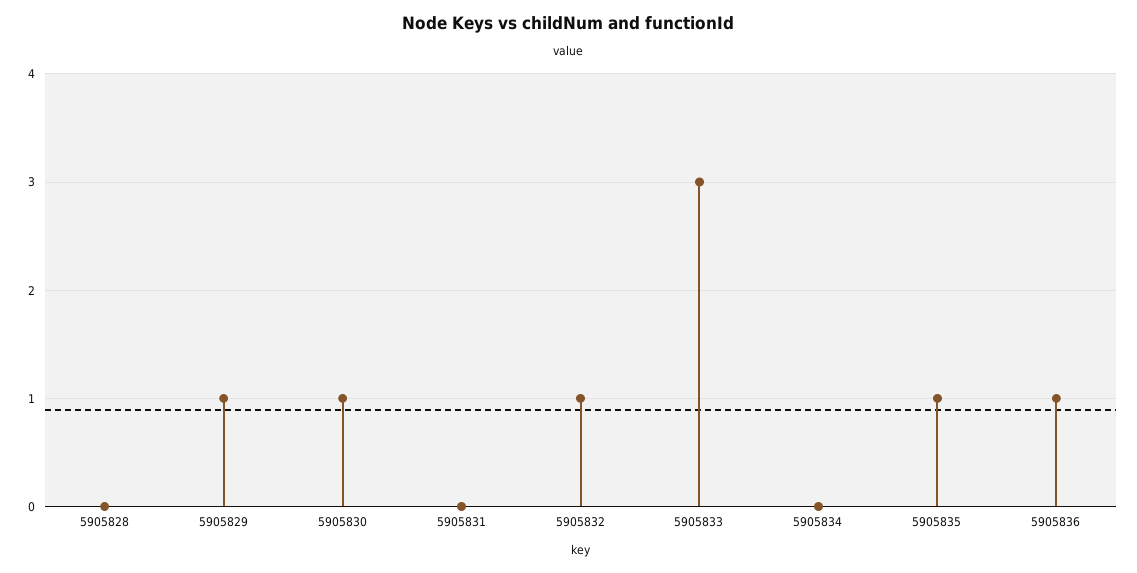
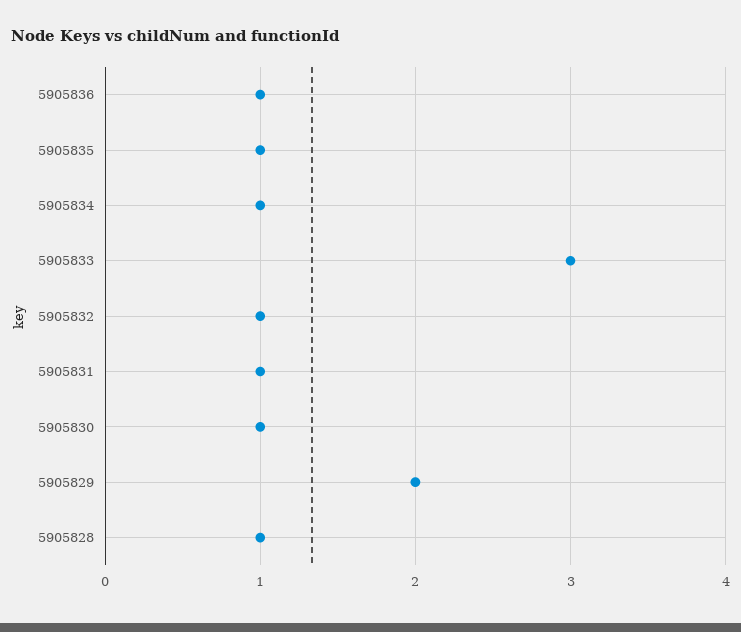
5905828: 0 -> 1
5905829: 1 -> 2
5905831: 0 -> 1
5905834: 0 -> 1

